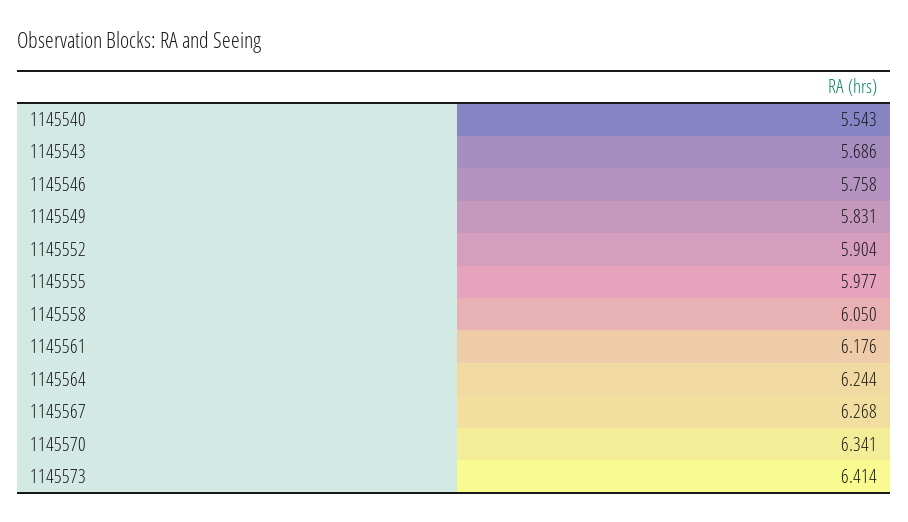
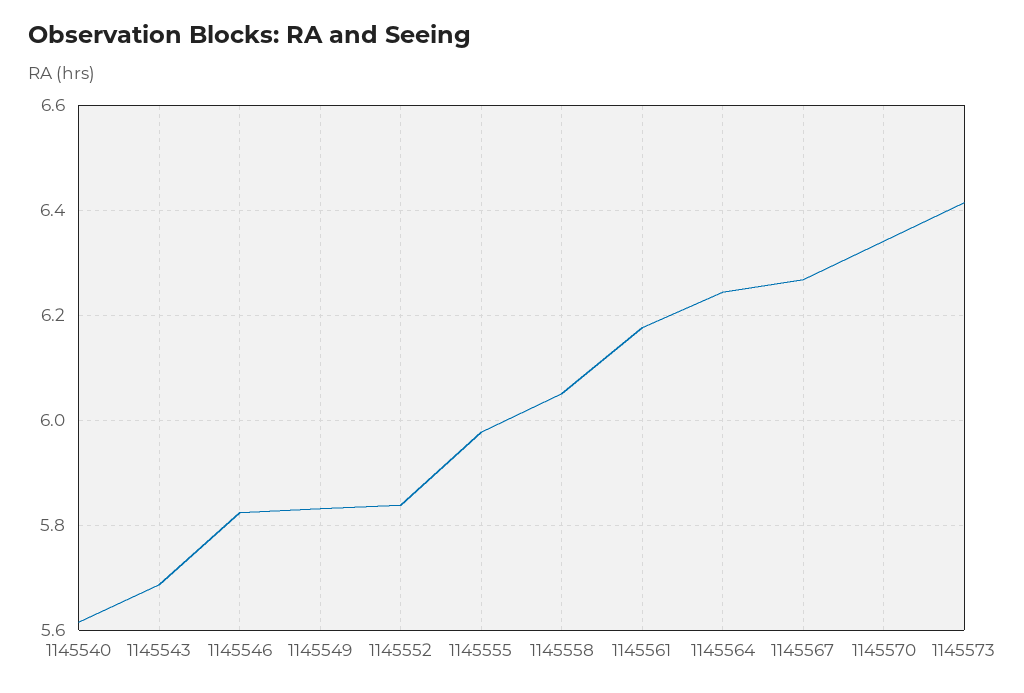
1145540: 5.543 -> 5.62
1145546: 5.758 -> 5.82
1145552: 5.904 -> 5.84

